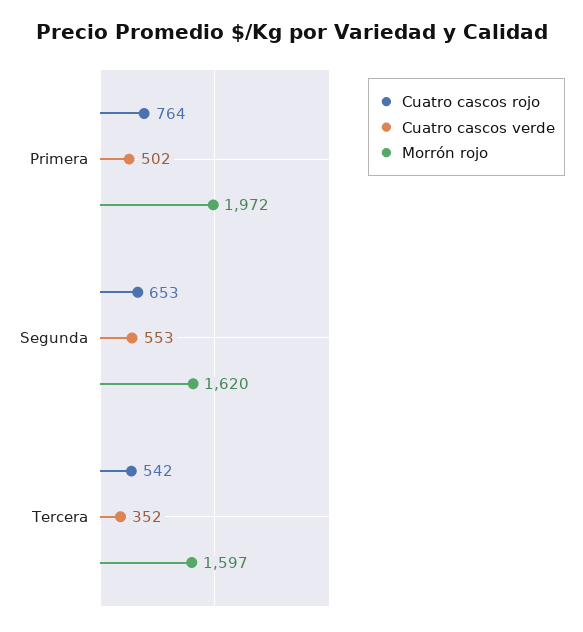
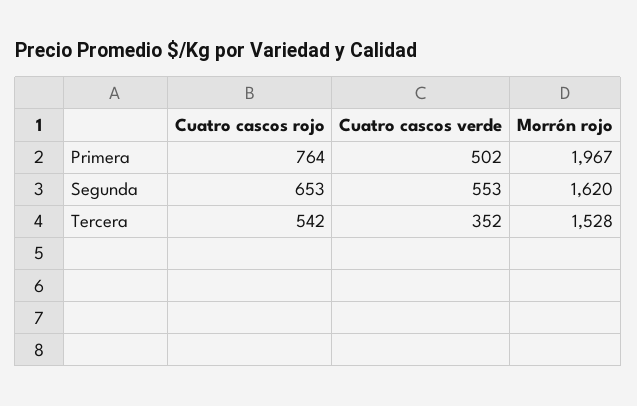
Morrón rojo, Primera: 1972 -> 1967
Morrón rojo, Tercera: 1597 -> 1528

